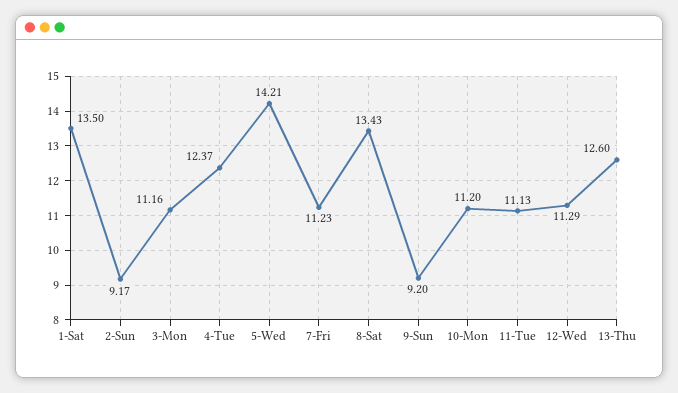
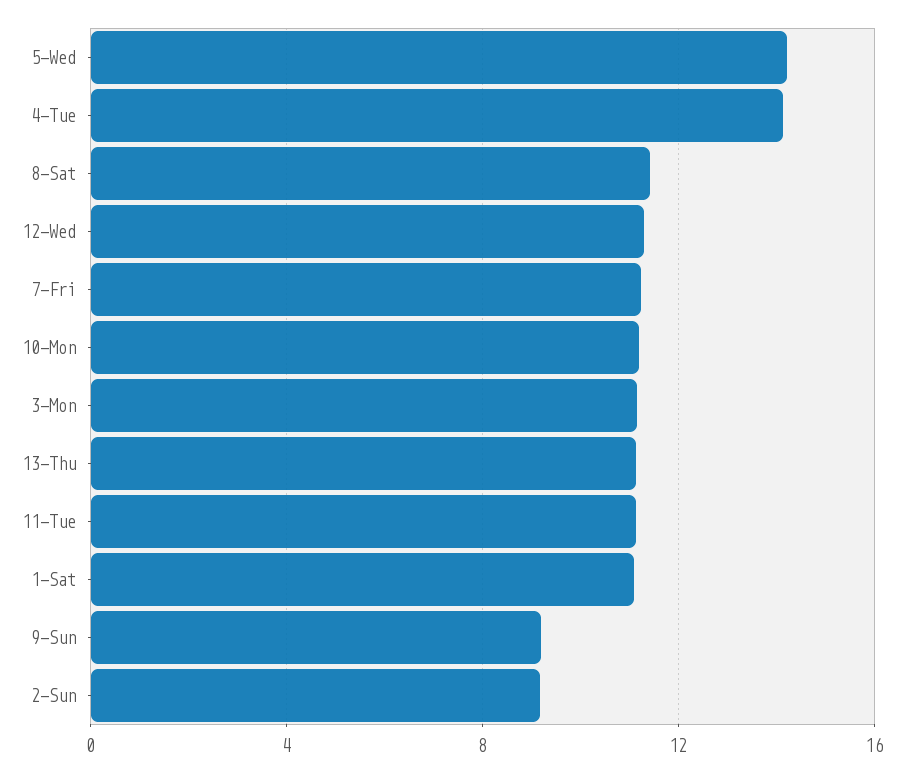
1-Sat: 13.5 -> 11
4-Tue: 12.37 -> 14
8-Sat: 13.43 -> 11.5
13-Thu: 12.6 -> 11

